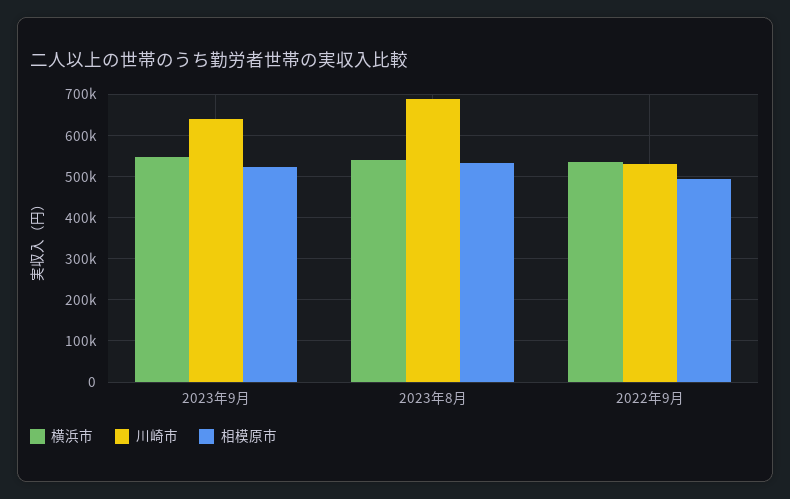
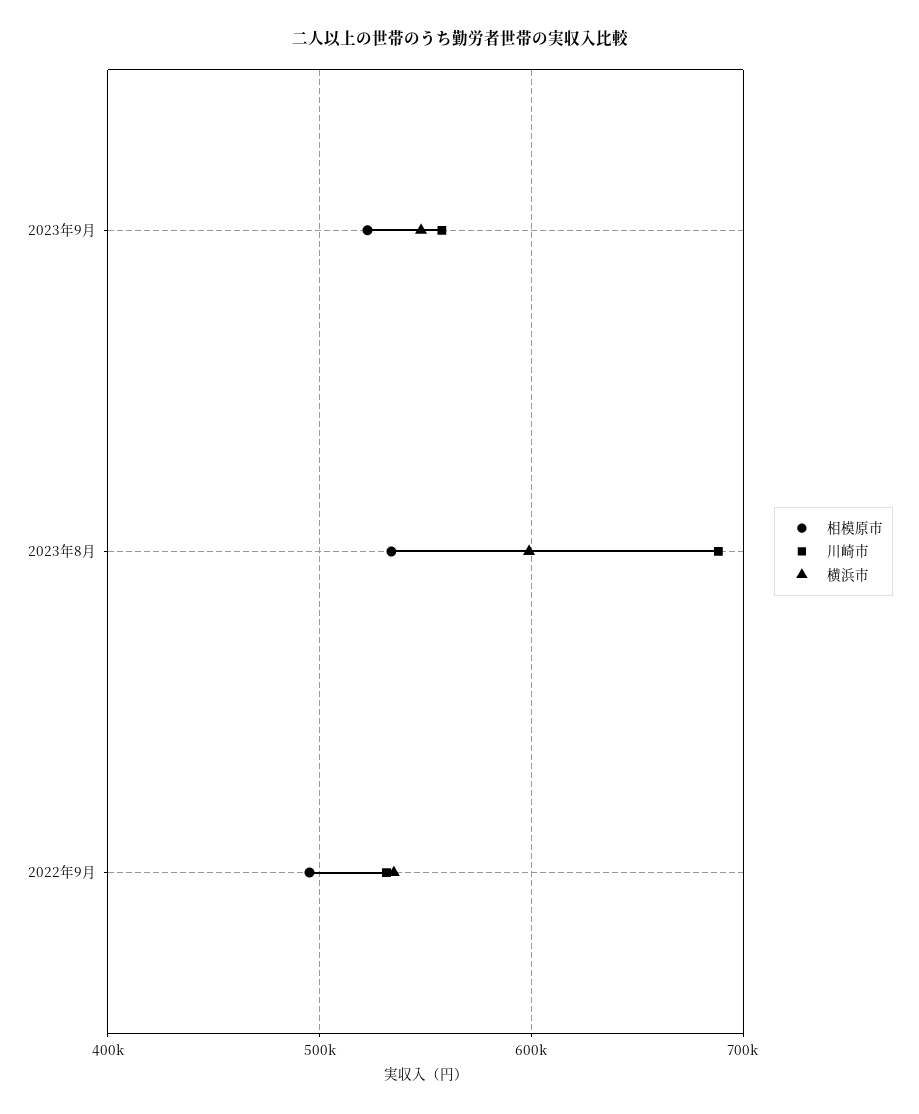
川崎市, 2023年9月: 640000 -> 560000
横浜市, 2023年8月: 540000 -> 600000

